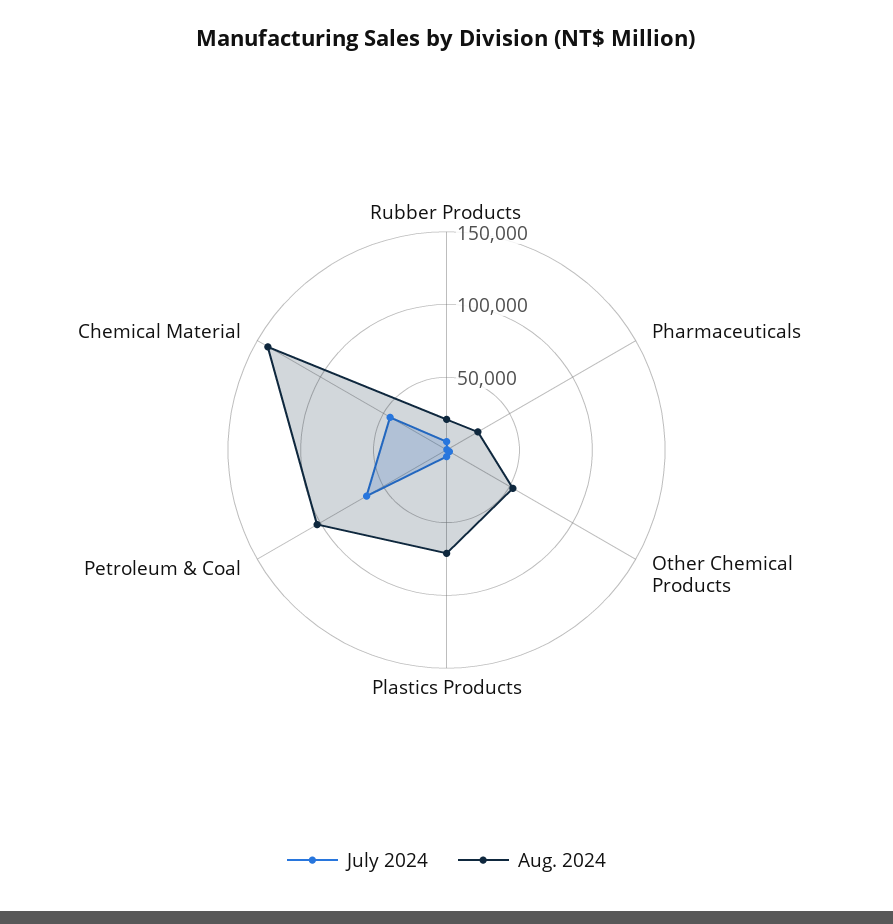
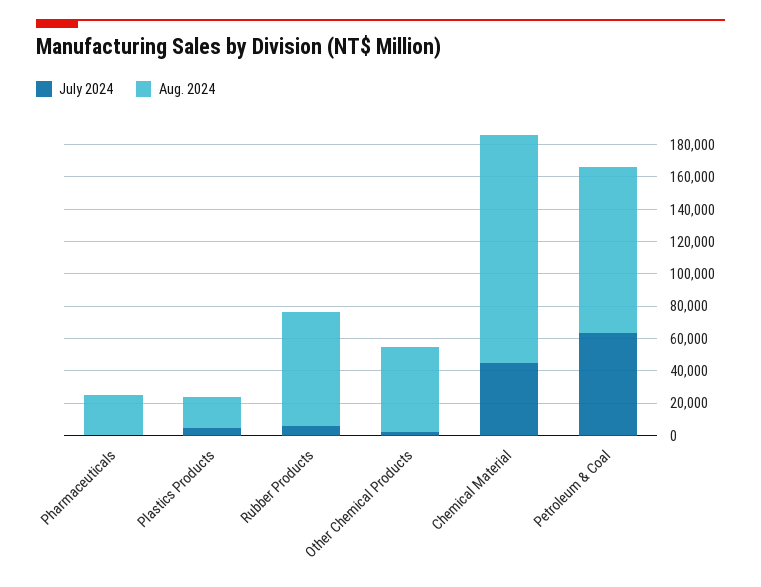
Aug. 2024, Rubber Products: 20000 -> 70000
Aug. 2024, Plastics Products: 70000 -> 20000

